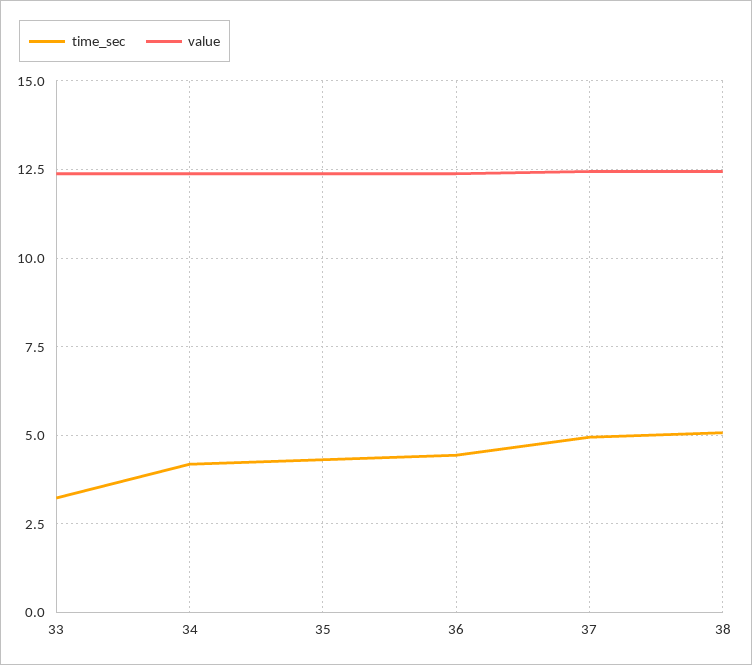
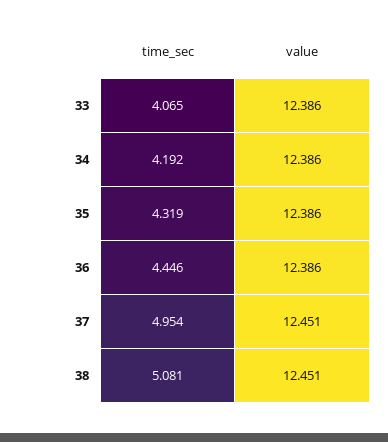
time_sec, 33: 3.25 -> 4.065

